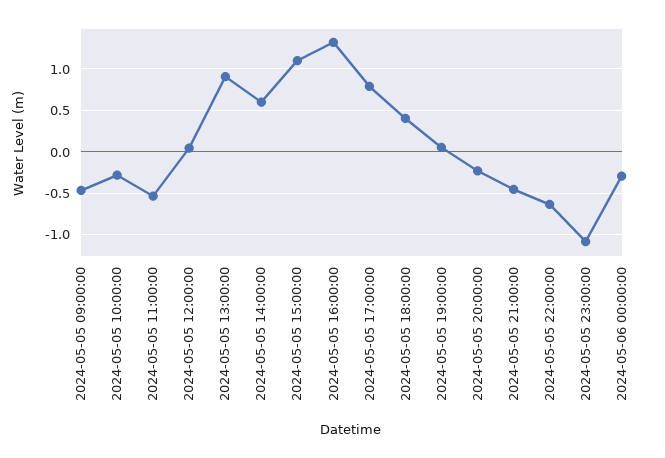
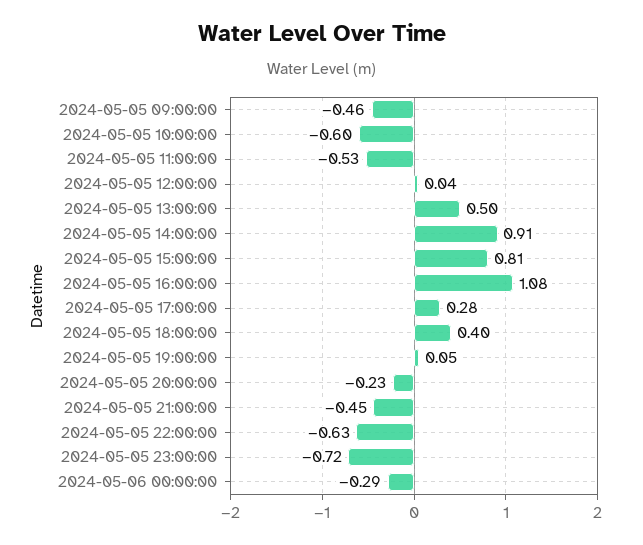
2024-05-05 10:00:00: -0.3 -> -0.6
2024-05-05 13:00:00: 0.9 -> 0.5
2024-05-05 14:00:00: 0.6 -> 0.91
2024-05-05 15:00:00: 1.1 -> 0.81
2024-05-05 16:00:00: 1.3 -> 1.08
2024-05-05 17:00:00: 0.8 -> 0.28
2024-05-05 23:00:00: -1.1 -> -0.72

